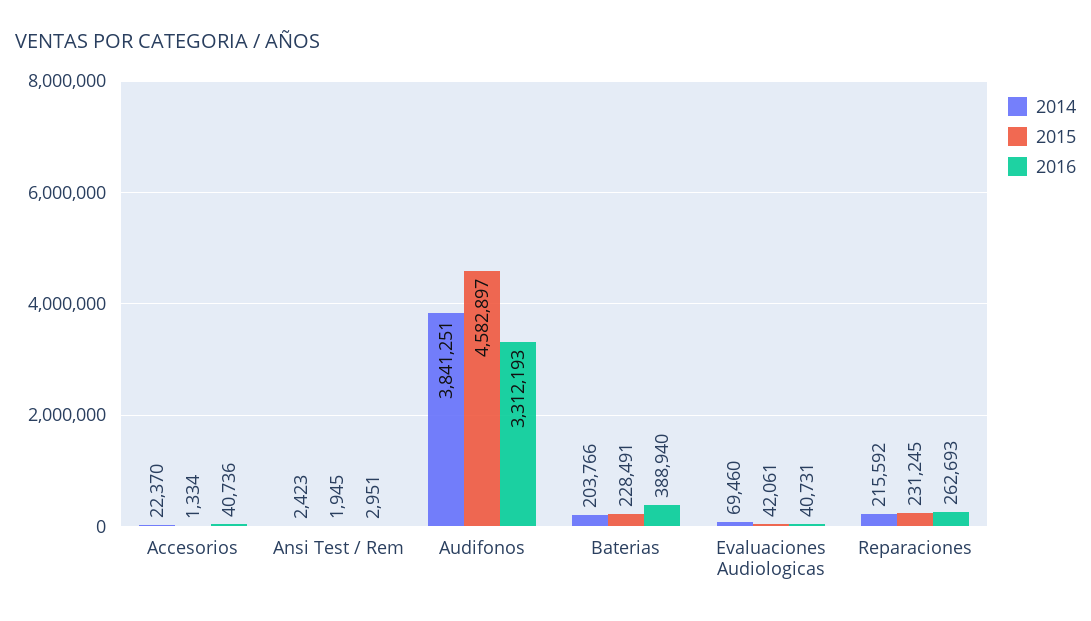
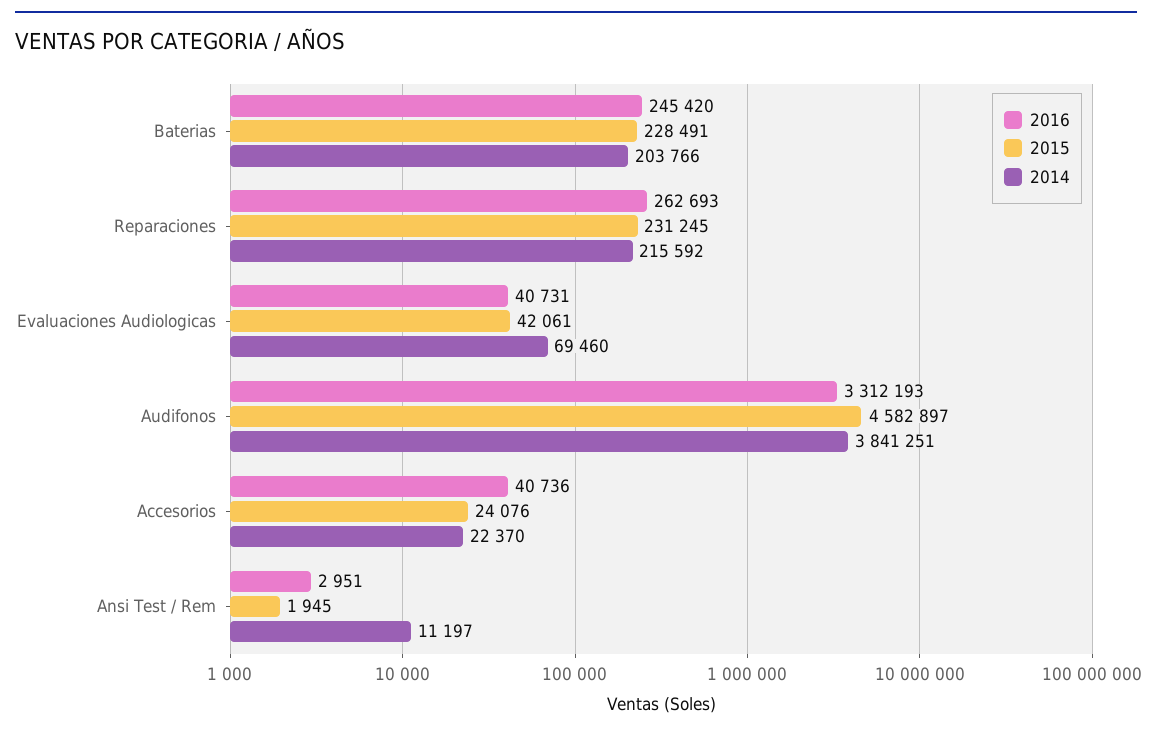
2015, Accesorios: 1334 -> 24076
2014, Ansi Test / Rem: 2423 -> 11197
2016, Baterias: 388940 -> 245420

